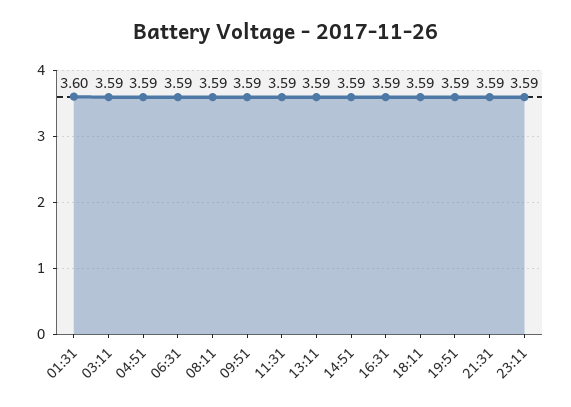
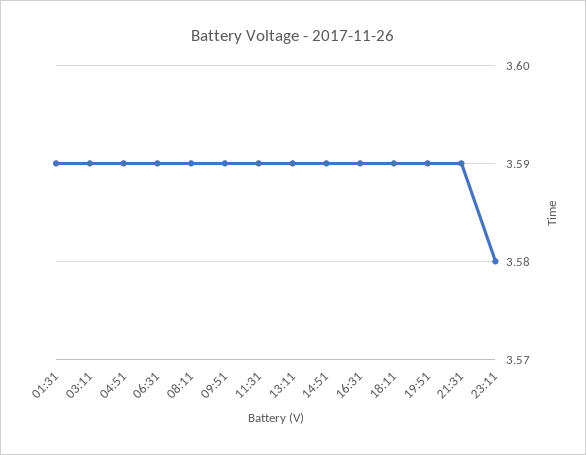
01:31: 3.6 -> 3.59
23:11: 3.59 -> 3.58

